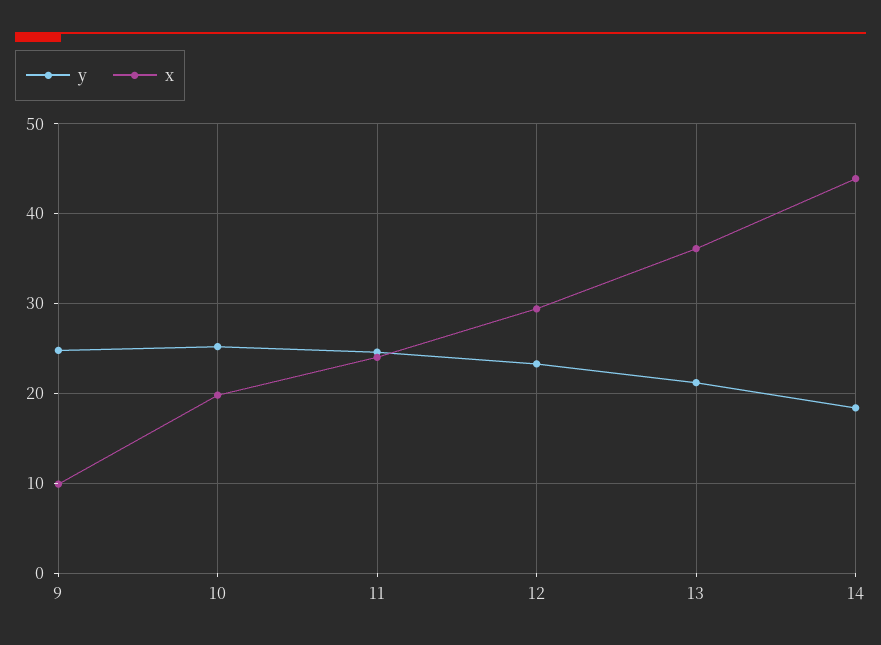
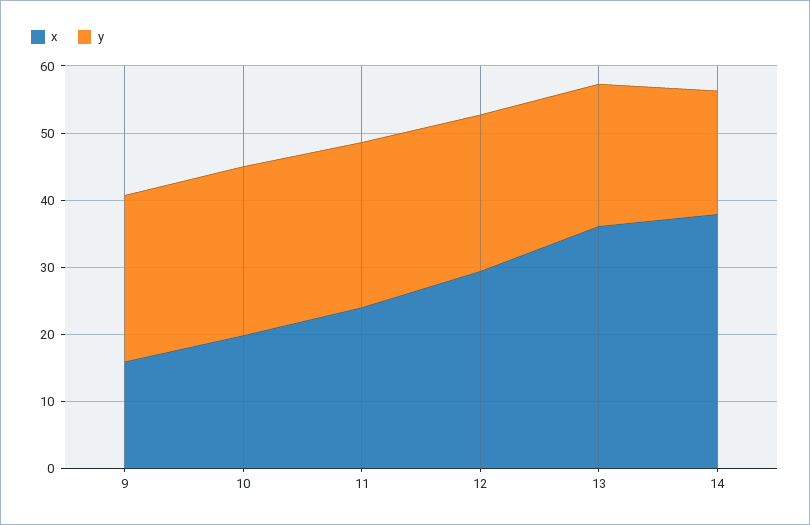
x, 9: 10 -> 16
x, 14: 44 -> 38

